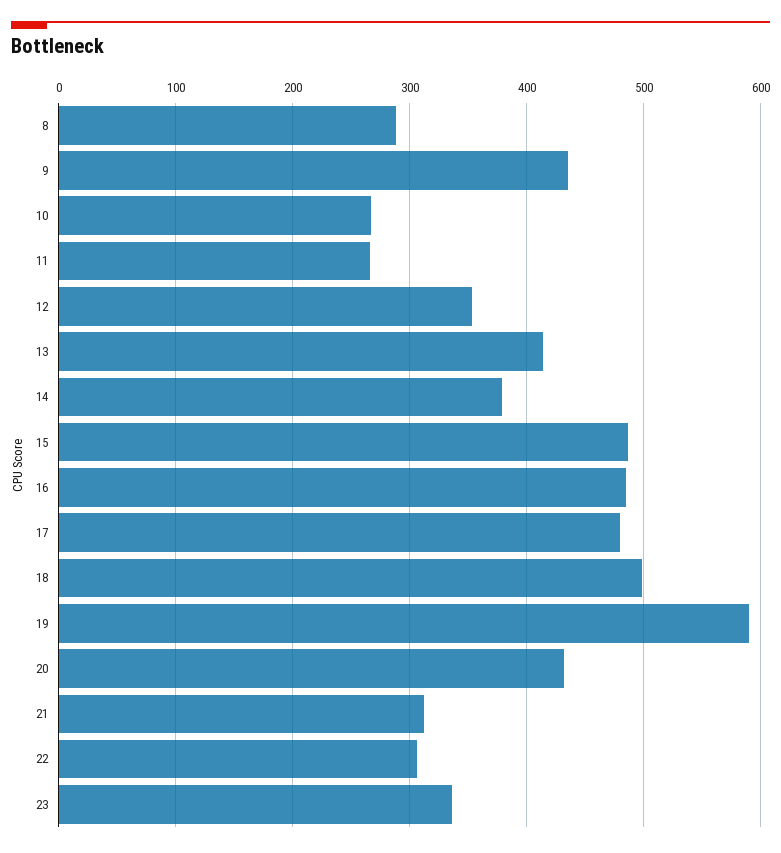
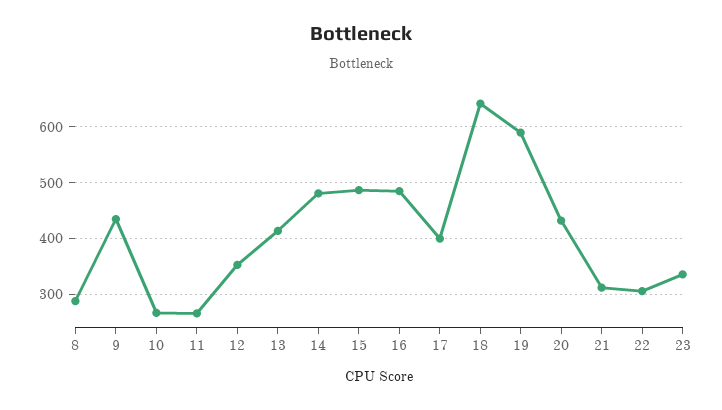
14: 380 -> 480
17: 480 -> 400
18: 500 -> 640

